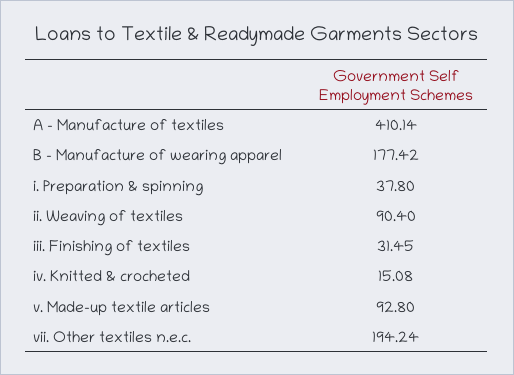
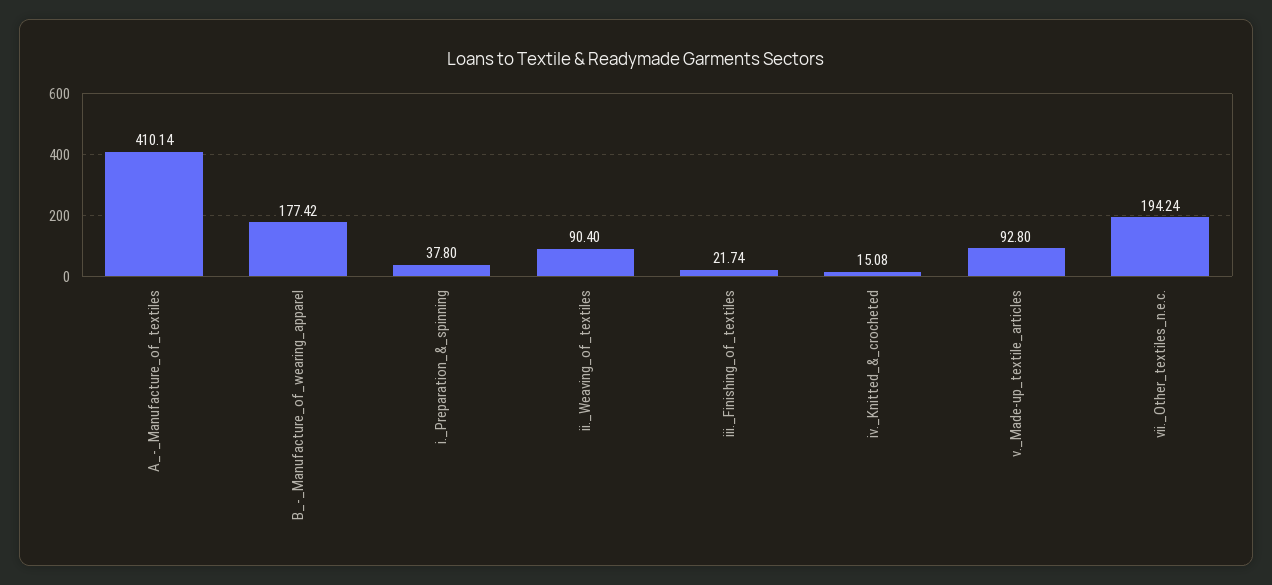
iii. Finishing of textiles: 31.45 -> 21.74

